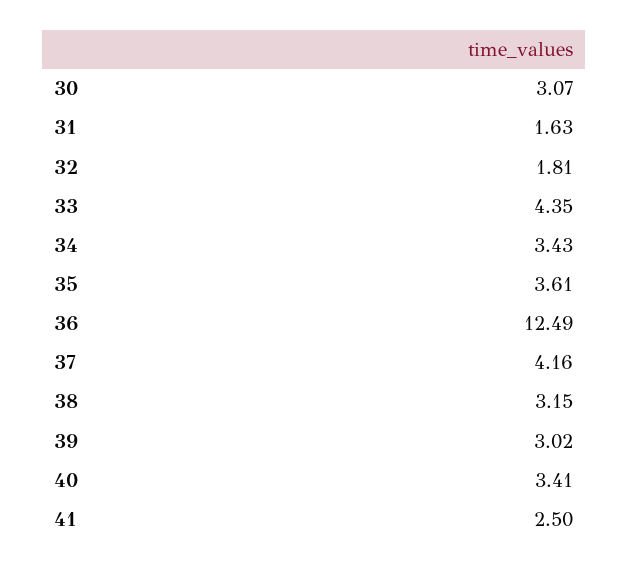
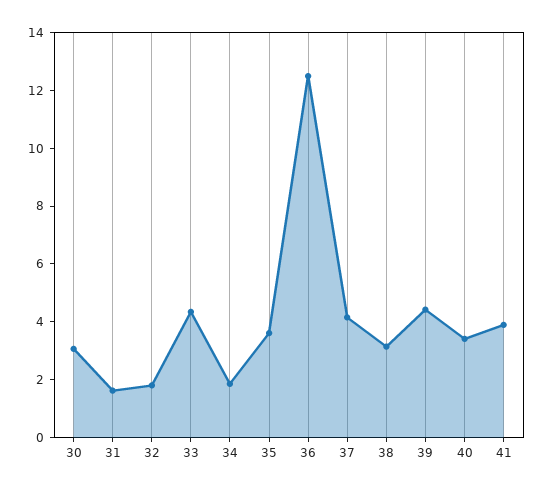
34: 3.43 -> 2
39: 3.02 -> 4.5
41: 2.5 -> 4

